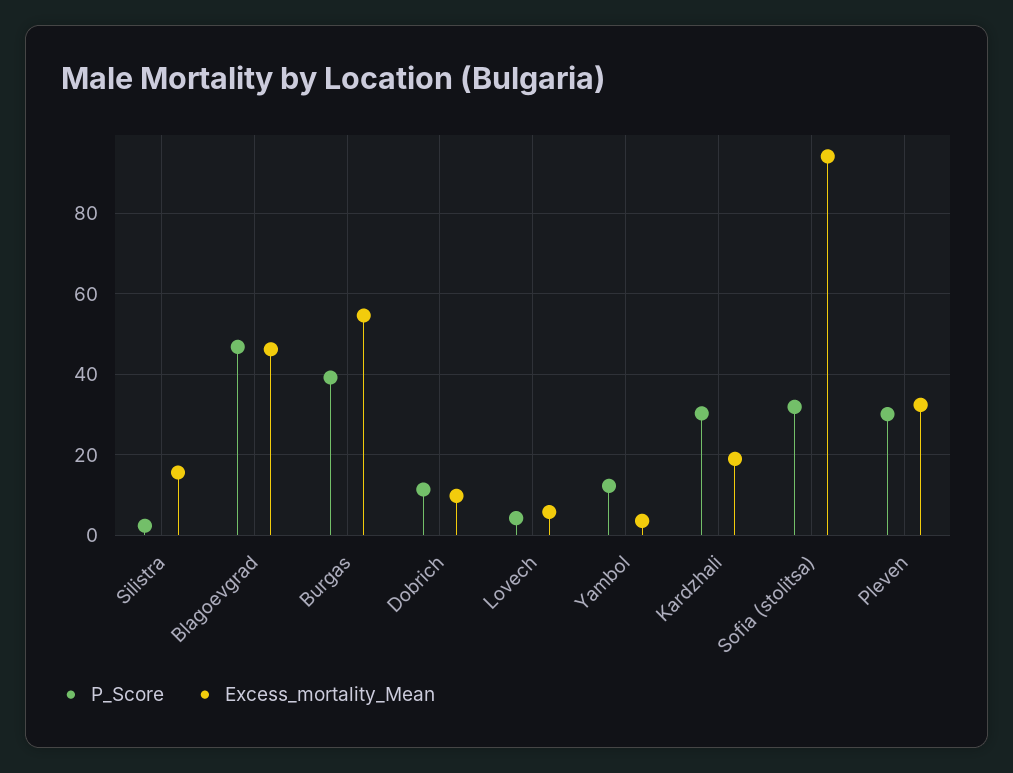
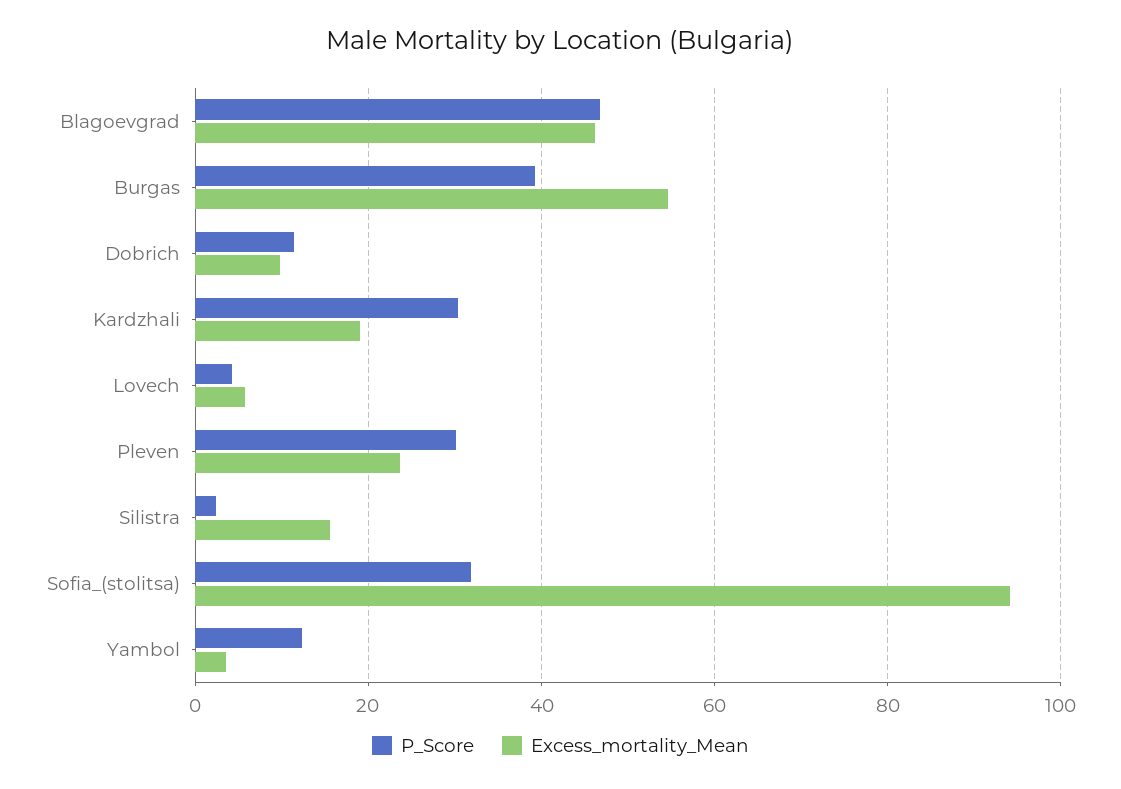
Excess_mortality_Mean, Pleven: 32 -> 24

